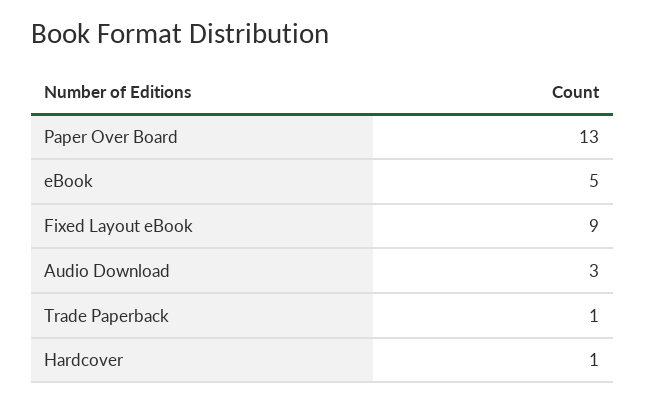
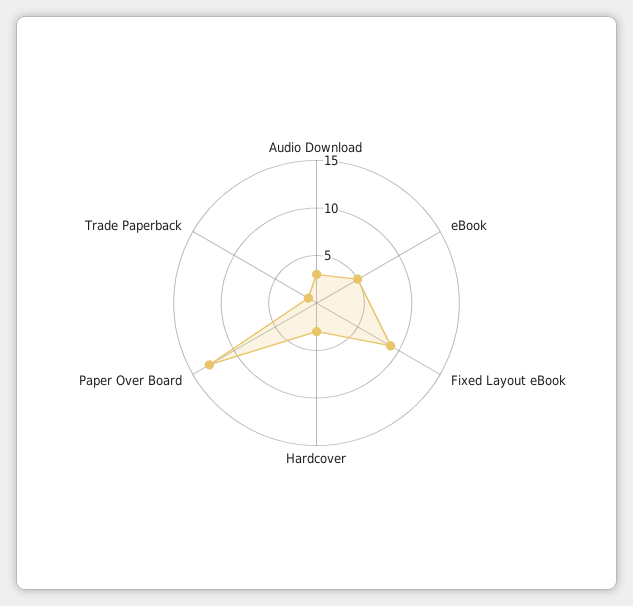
Hardcover: 1 -> 3

